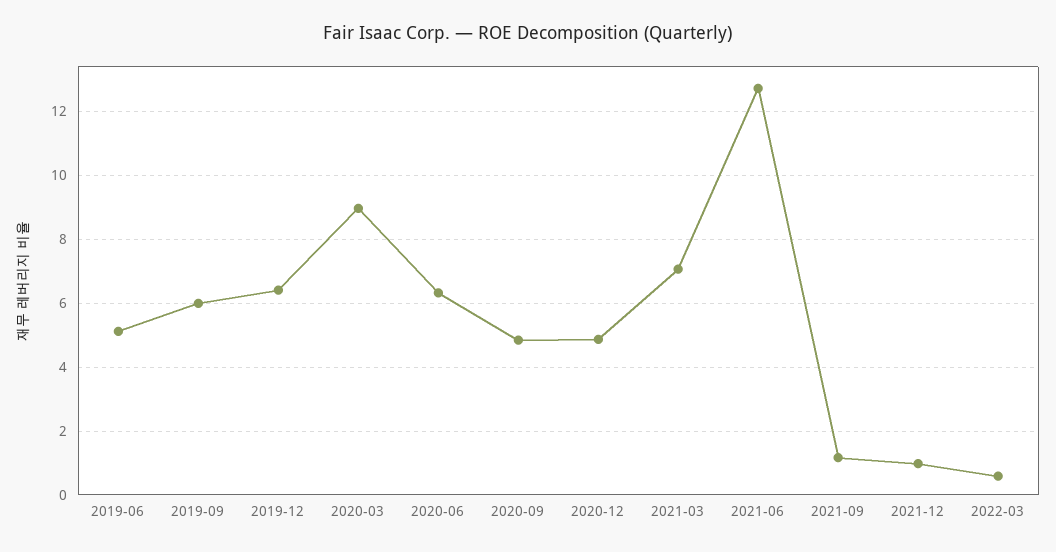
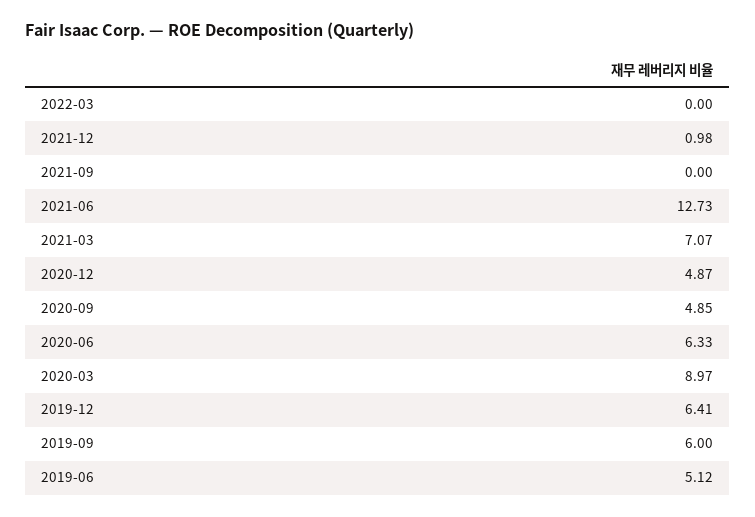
2021-09: 1.2 -> 0
2022-03: 0.6 -> 0

